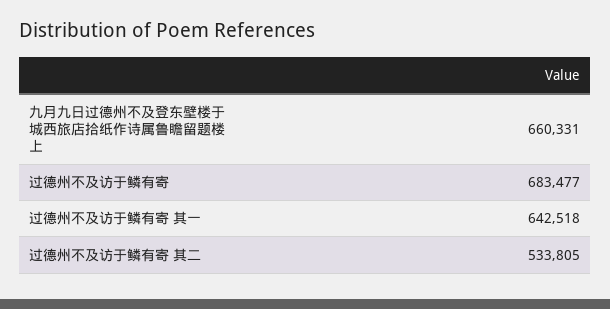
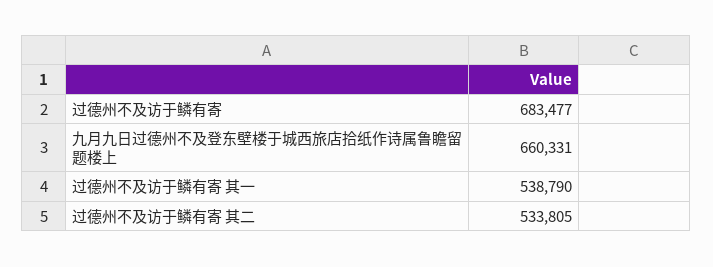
过德州不及访于鳞有寄 其一: 642518 -> 538790

